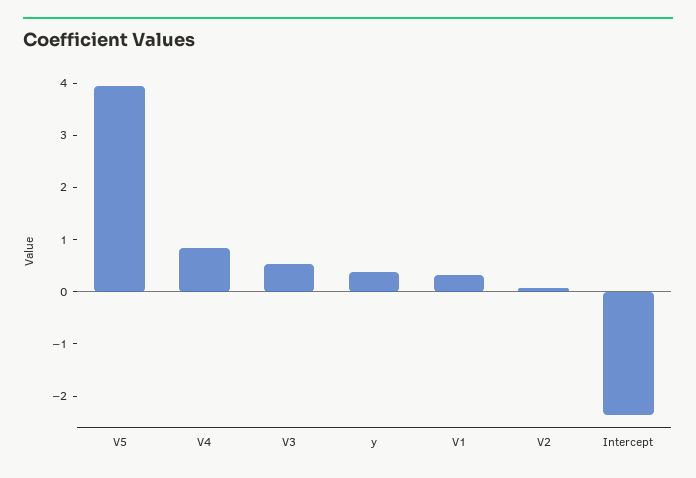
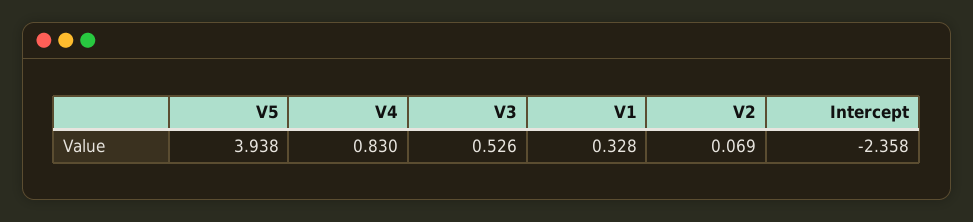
y: 0.4 -> none

